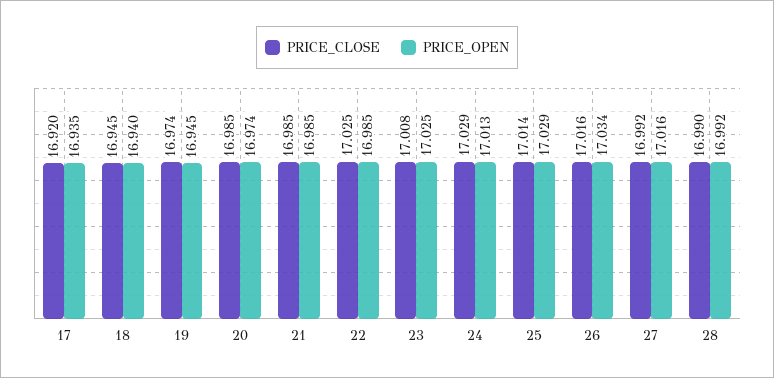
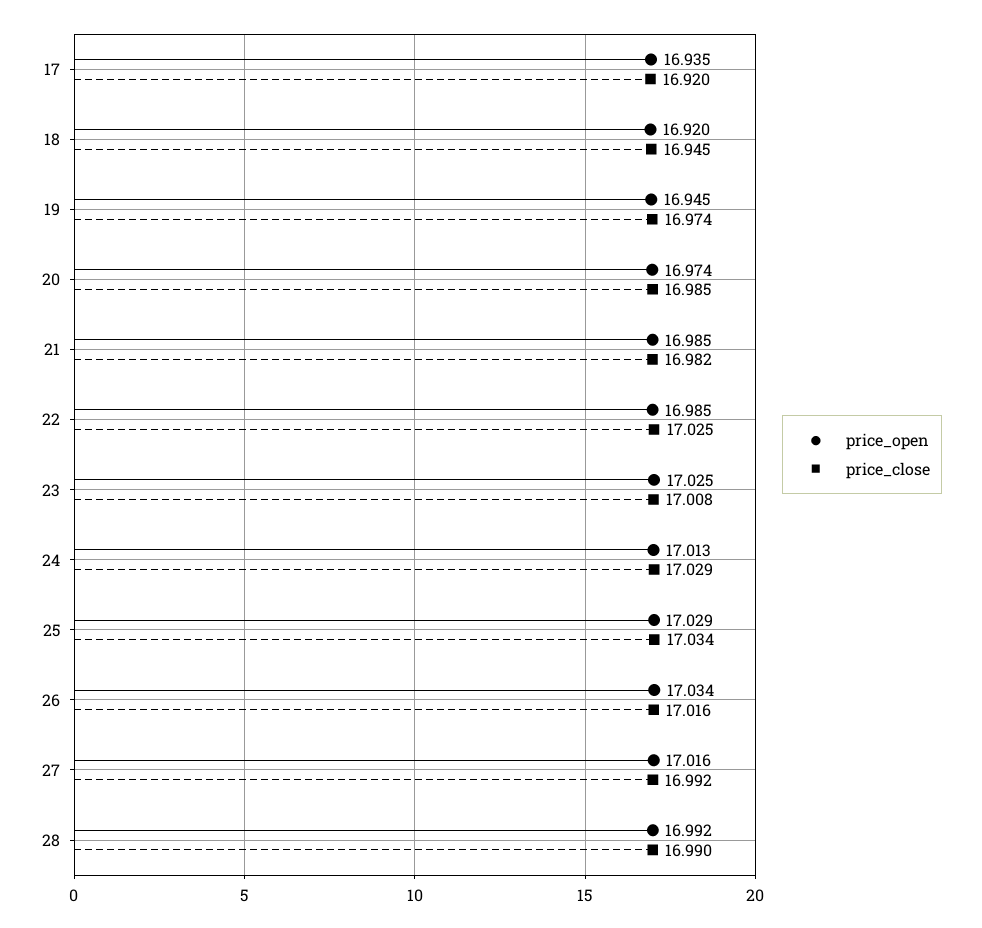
PRICE_OPEN, 18: 16.94 -> 16.92
PRICE_CLOSE, 21: 16.985 -> 16.982
PRICE_CLOSE, 25: 17.014 -> 17.034

